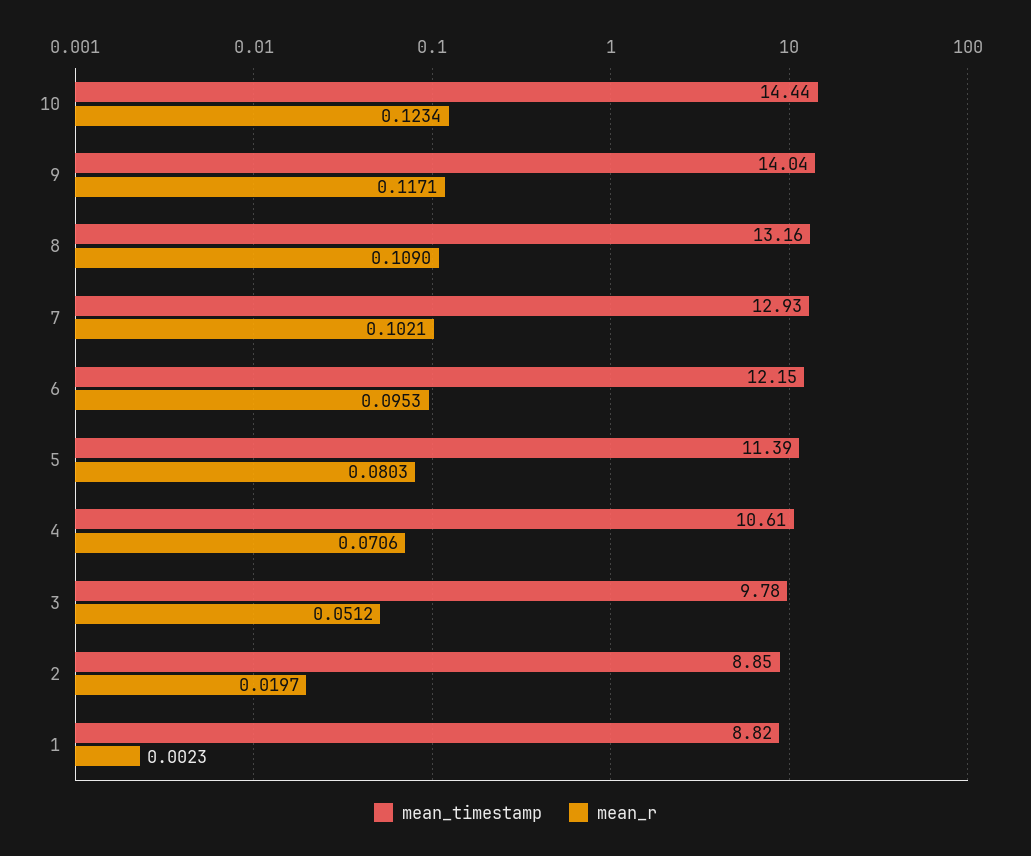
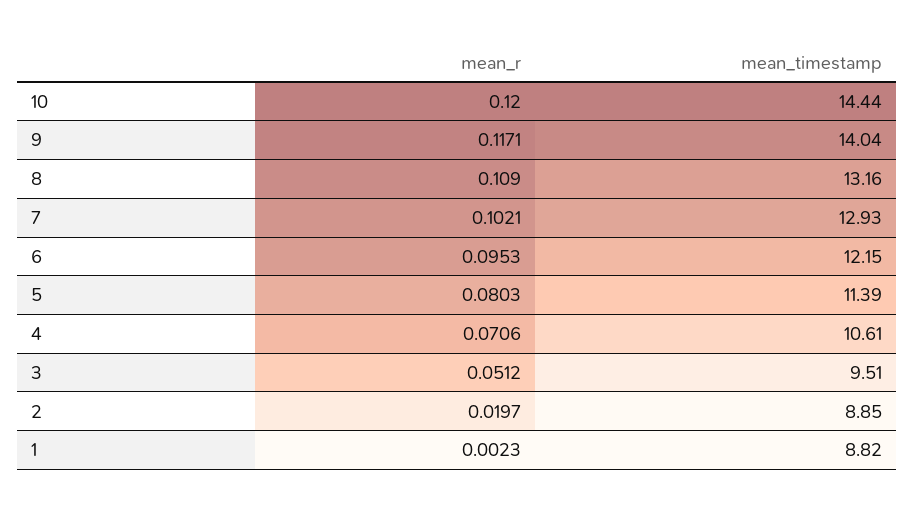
mean_r, 10: 0.1234 -> 0.12
mean_timestamp, 3: 9.78 -> 9.51

